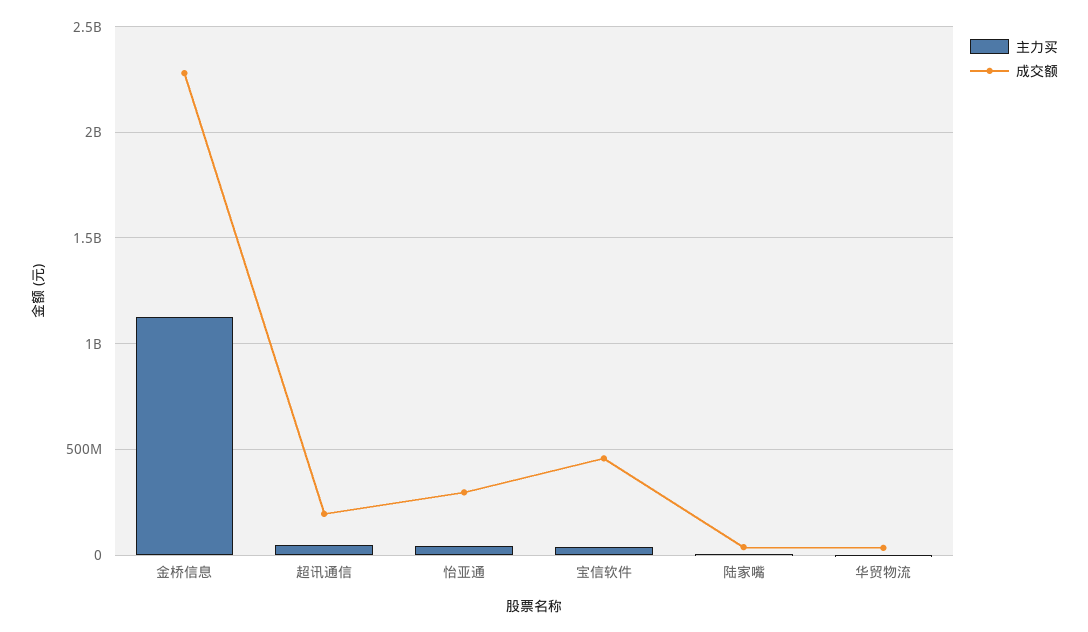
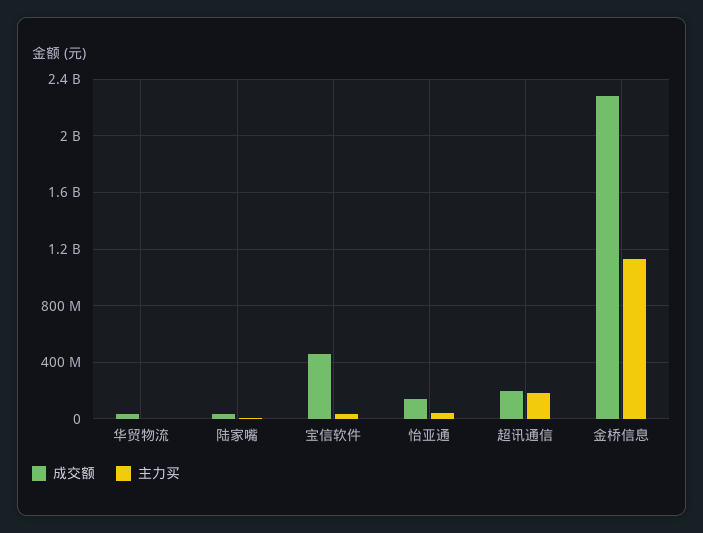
主力买, 超讯通信: 50000000 -> 200000000
成交额, 怡亚通: 300000000 -> 150000000

